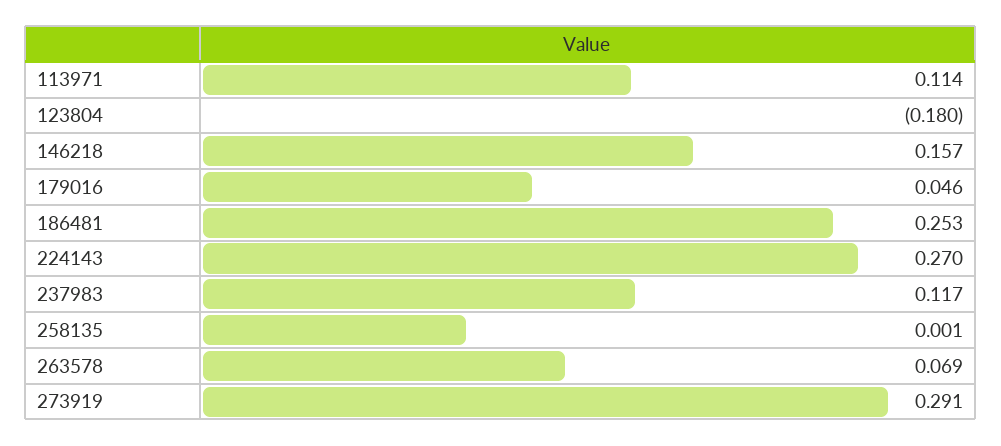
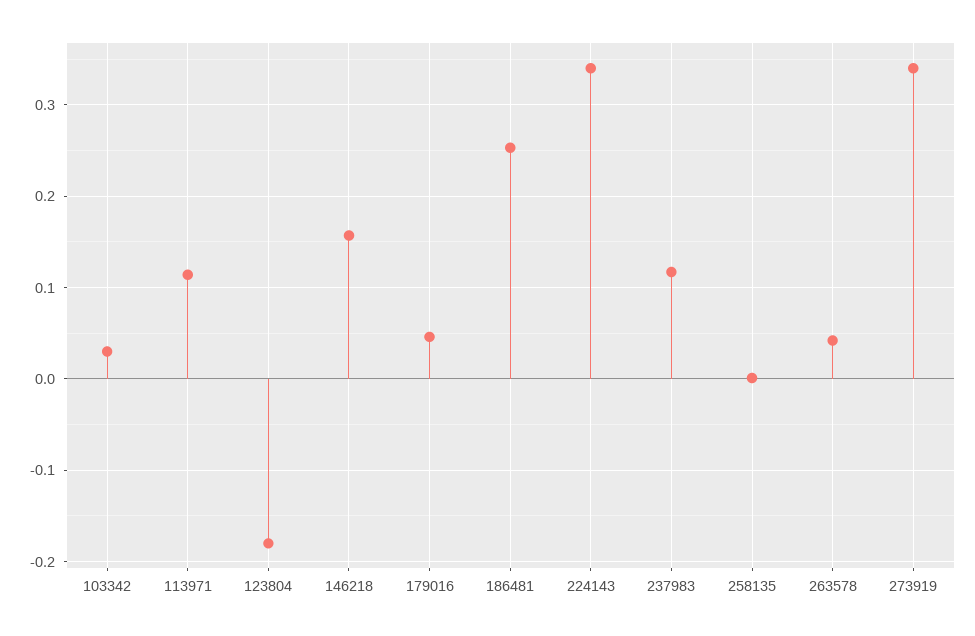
224143: 0.27 -> 0.34
263578: 0.069 -> 0.04
273919: 0.291 -> 0.34
103342: none -> 0.03

